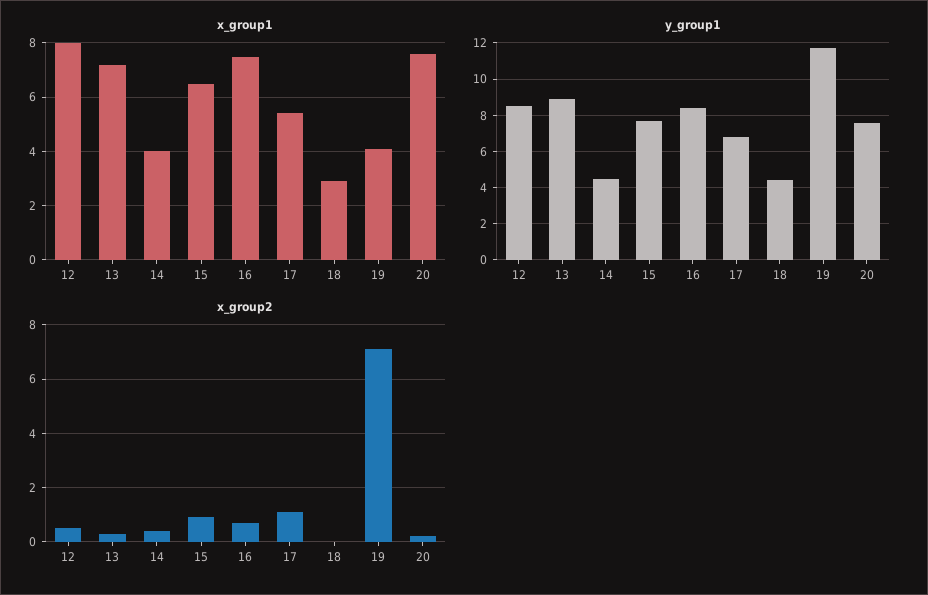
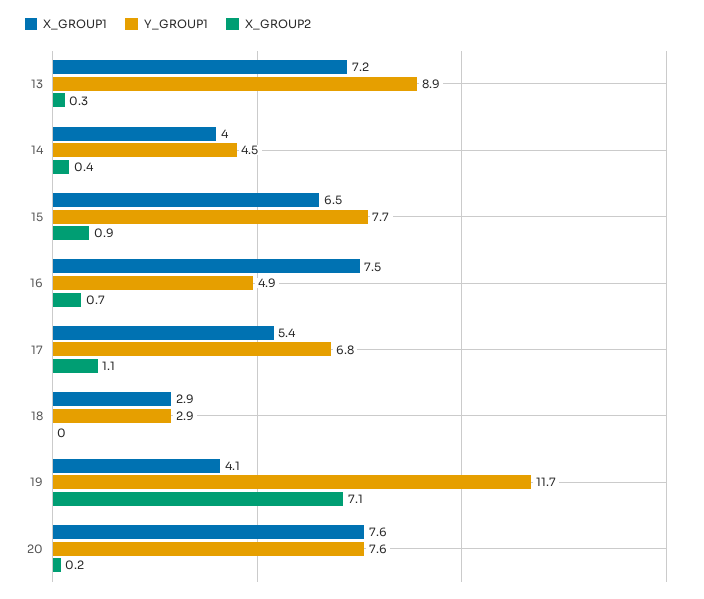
x_group1, 12: 8 -> none
y_group1, 12: 8.5 -> none
y_group1, 16: 8.5 -> 4.9
y_group1, 18: 4.5 -> 2.9
x_group2, 12: 0.5 -> none

